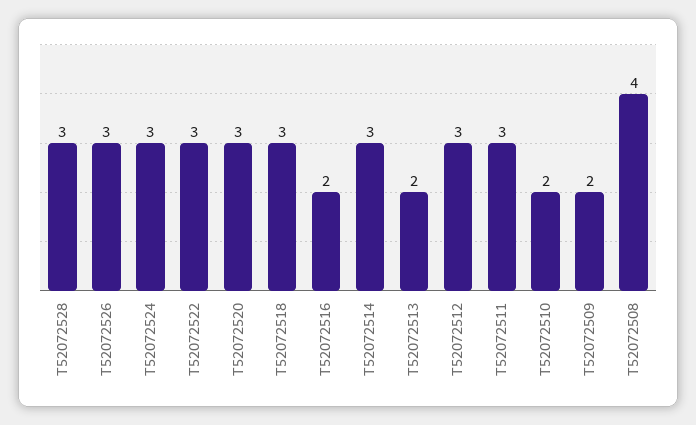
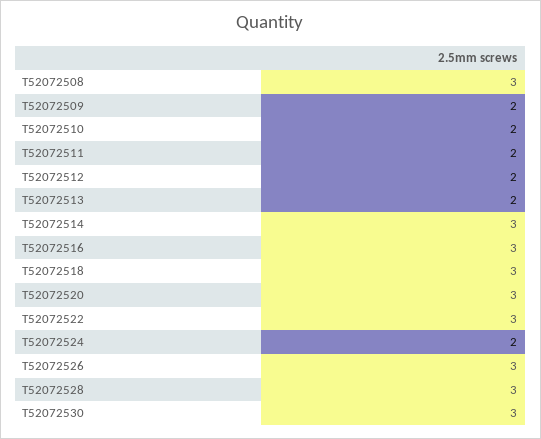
T52072524: 3 -> 2
T52072516: 2 -> 3
T52072512: 3 -> 2
T52072511: 3 -> 2
T52072508: 4 -> 3
T52072530: none -> 3

